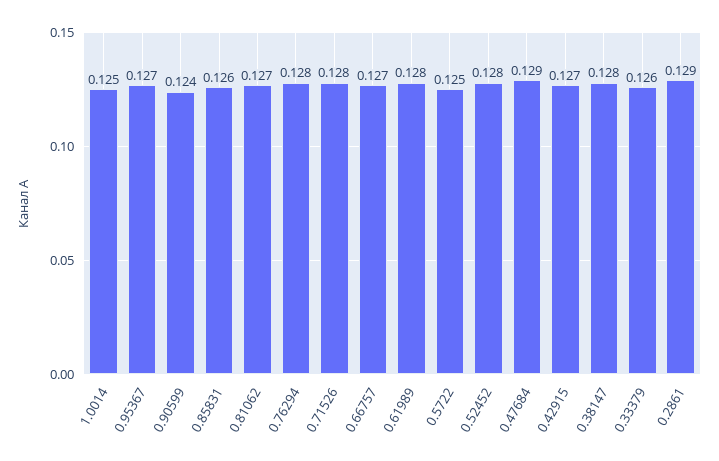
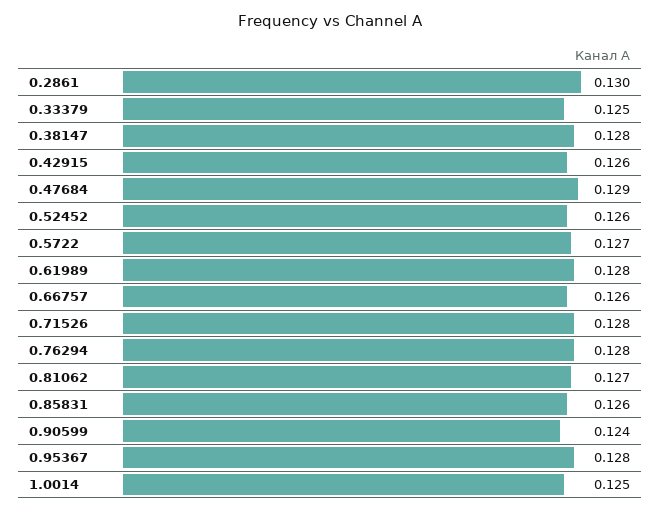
0.95367: 0.127 -> 0.128
0.66757: 0.127 -> 0.126
0.5722: 0.125 -> 0.127
0.52452: 0.128 -> 0.126
0.42915: 0.127 -> 0.126
0.33379: 0.126 -> 0.125
0.2861: 0.129 -> 0.13

